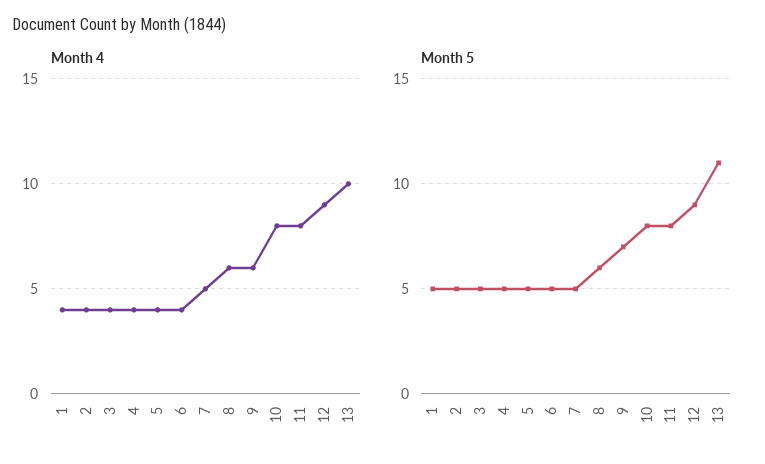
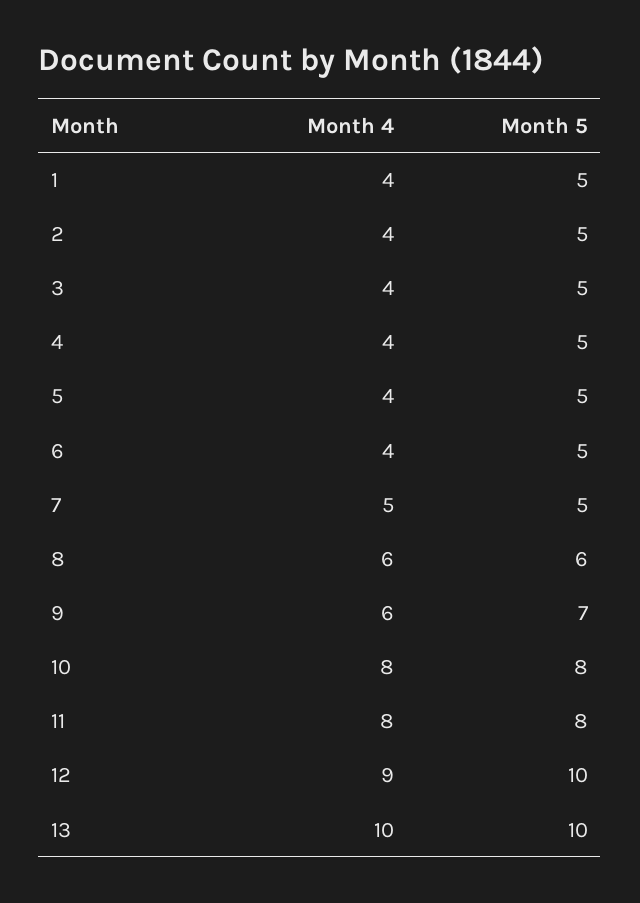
Month 5, 12: 9 -> 10
Month 5, 13: 11 -> 10

